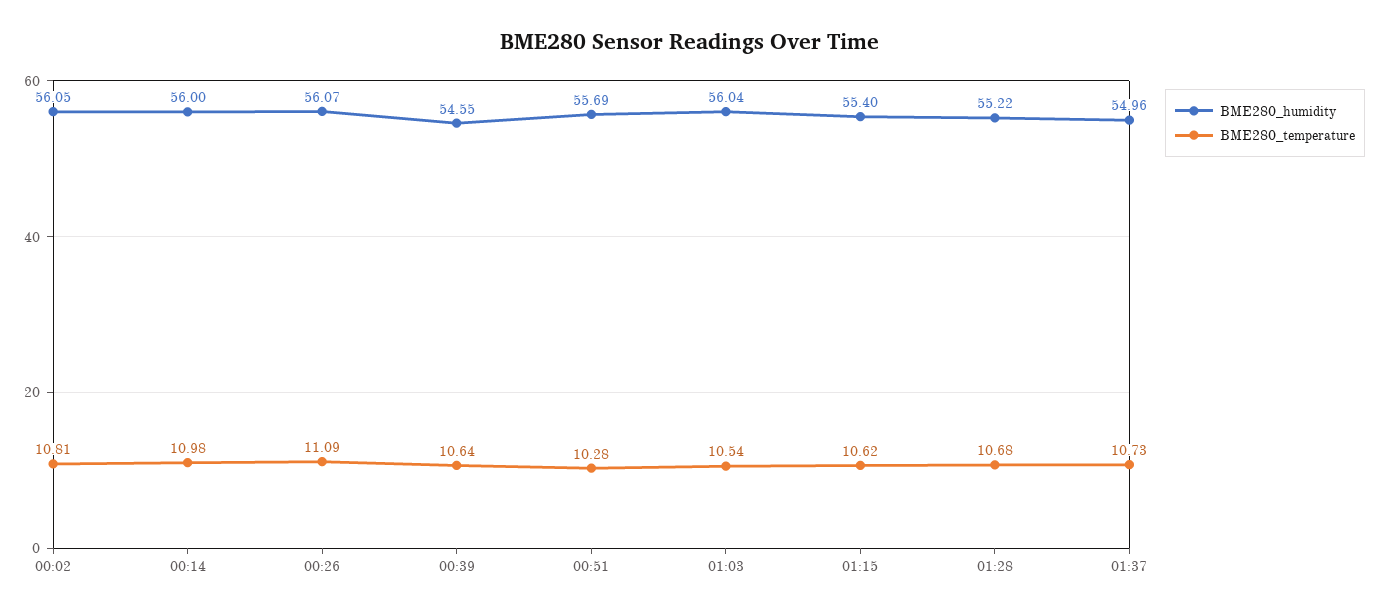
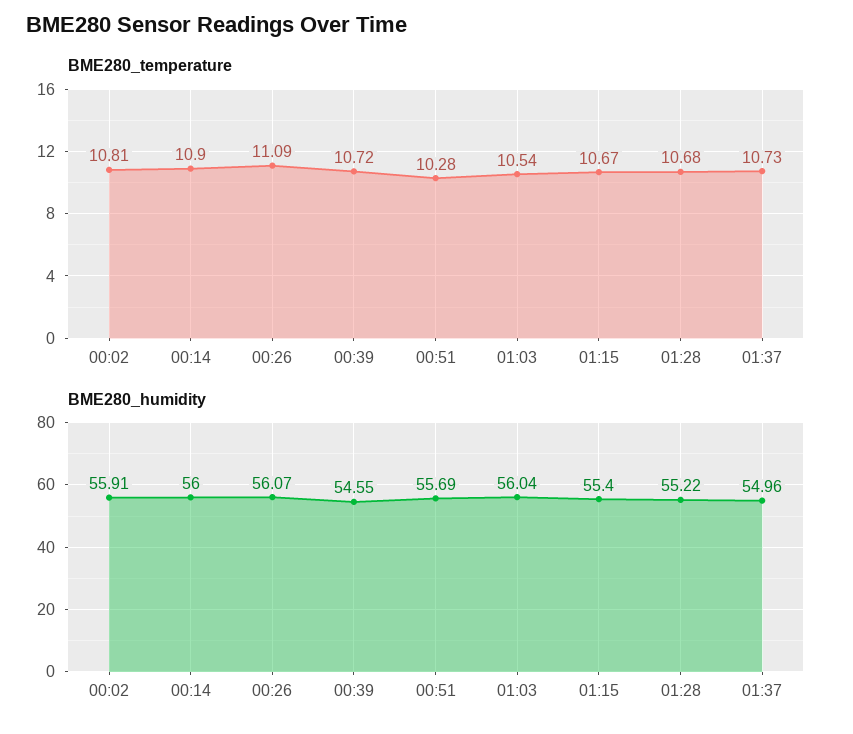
BME280_humidity, 00:02: 56.05 -> 55.91
BME280_temperature, 00:14: 10.98 -> 10.9
BME280_temperature, 00:39: 10.64 -> 10.72
BME280_temperature, 01:15: 10.62 -> 10.67

